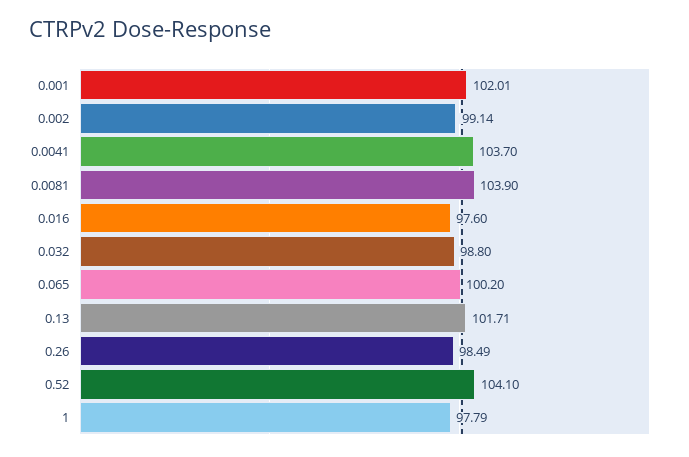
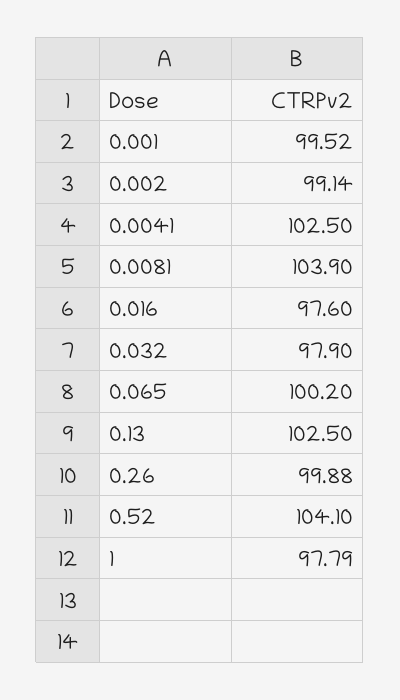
0.001: 102.01 -> 99.52
0.0041: 103.7 -> 102.5
0.032: 98.8 -> 97.9
0.13: 101.71 -> 102.5
0.26: 98.49 -> 99.88

